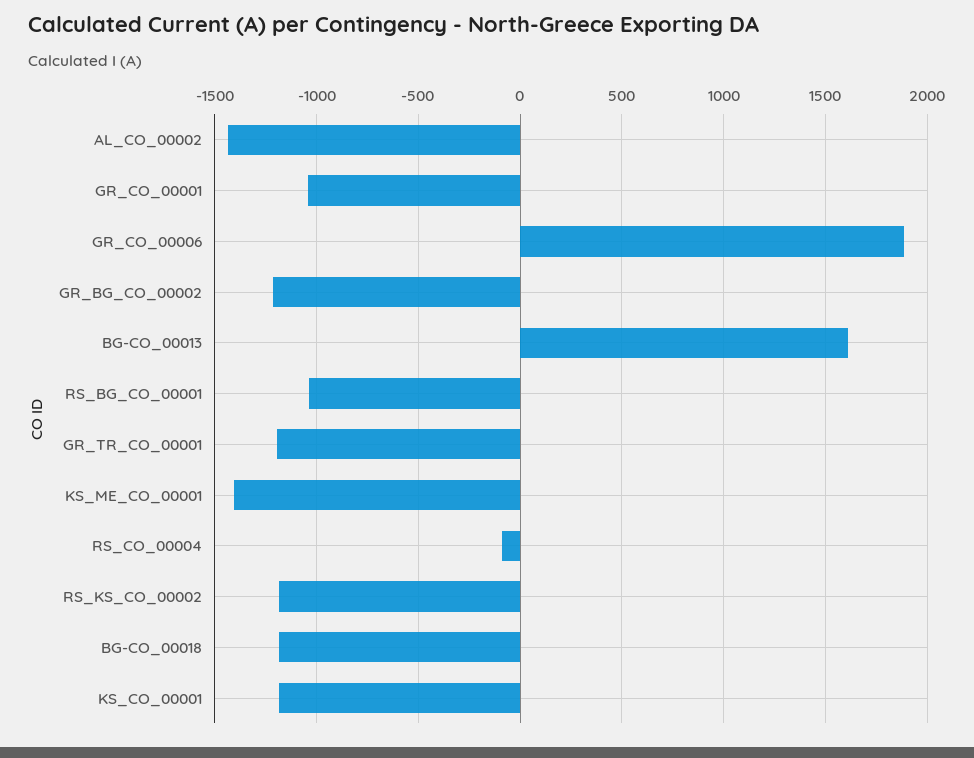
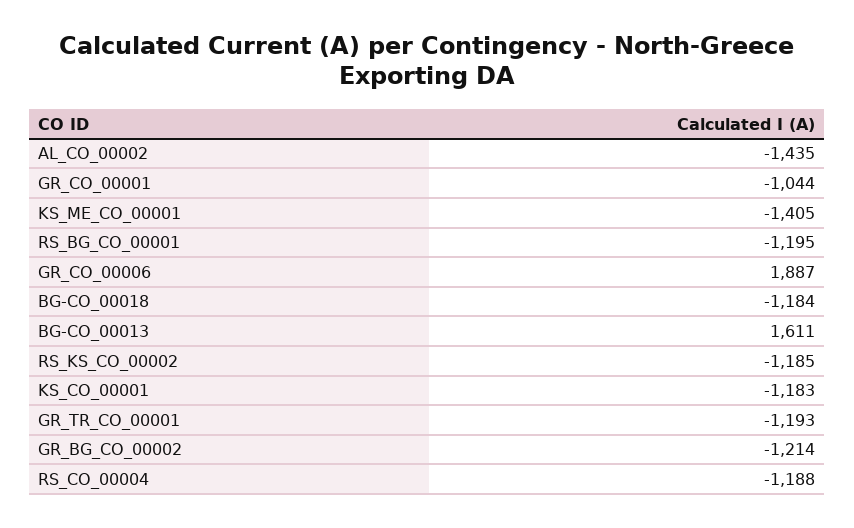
RS_BG_CO_00001: -1050 -> -1195
RS_CO_00004: -100 -> -1188

